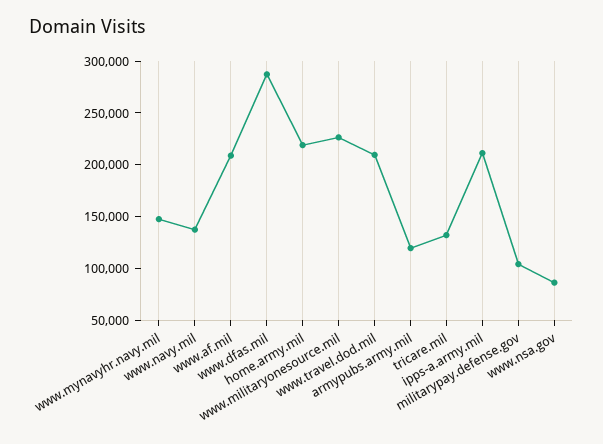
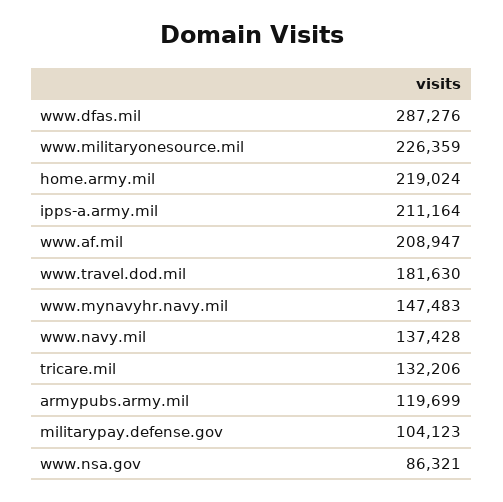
www.travel.dod.mil: 210000 -> 181630

